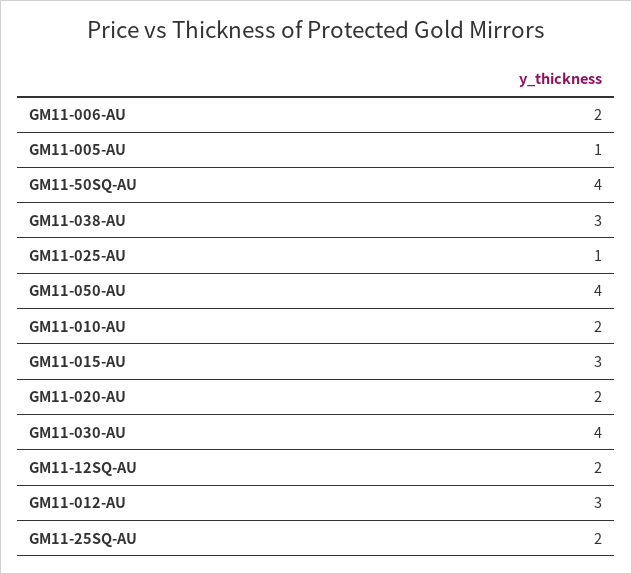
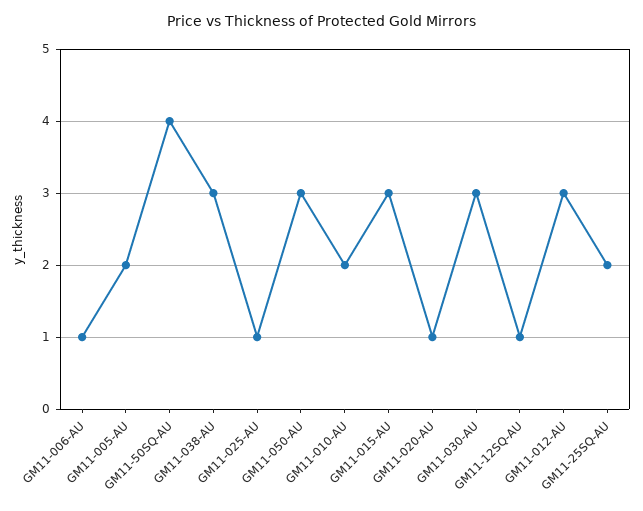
GM11-006-AU: 2 -> 1
GM11-005-AU: 1 -> 2
GM11-050-AU: 4 -> 3
GM11-020-AU: 2 -> 1
GM11-030-AU: 4 -> 3
GM11-12SQ-AU: 2 -> 1

